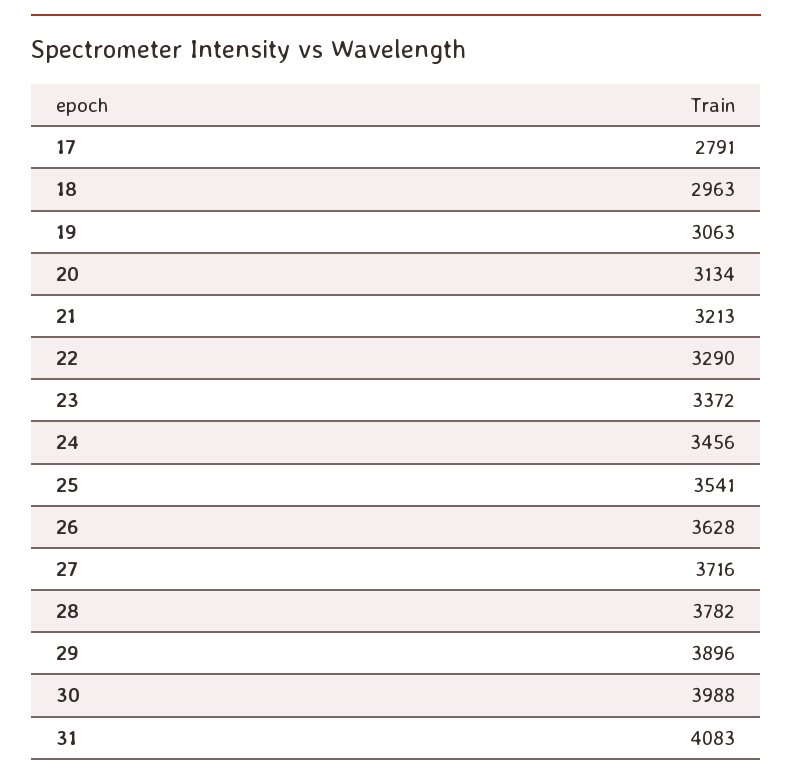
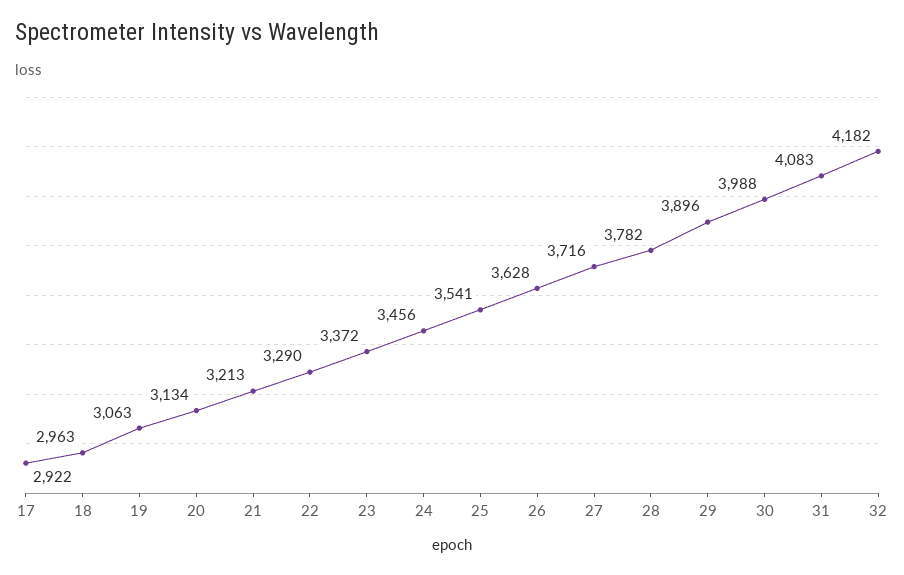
17: 2791 -> 2922
32: none -> 4182

